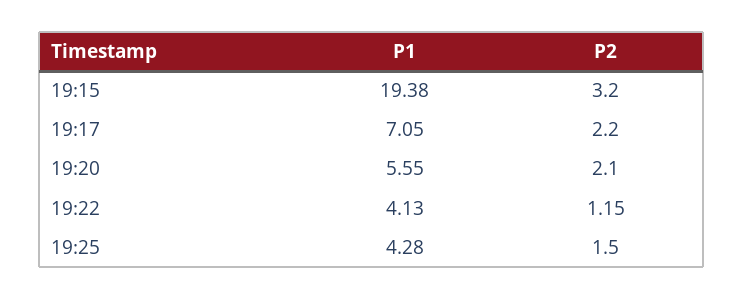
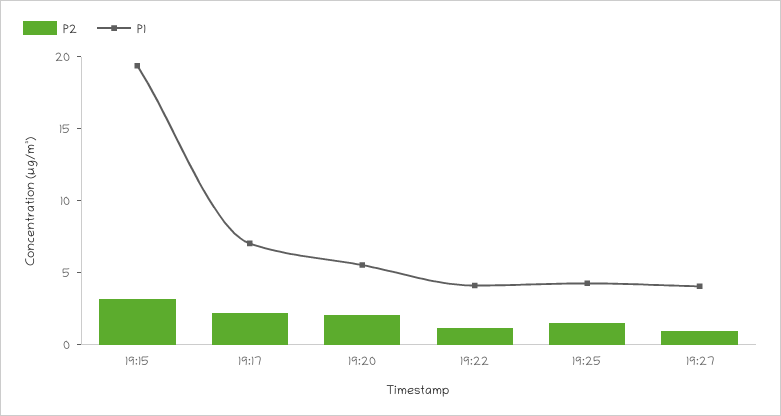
P2, 19:27: none -> 1
P1, 19:27: none -> 4

